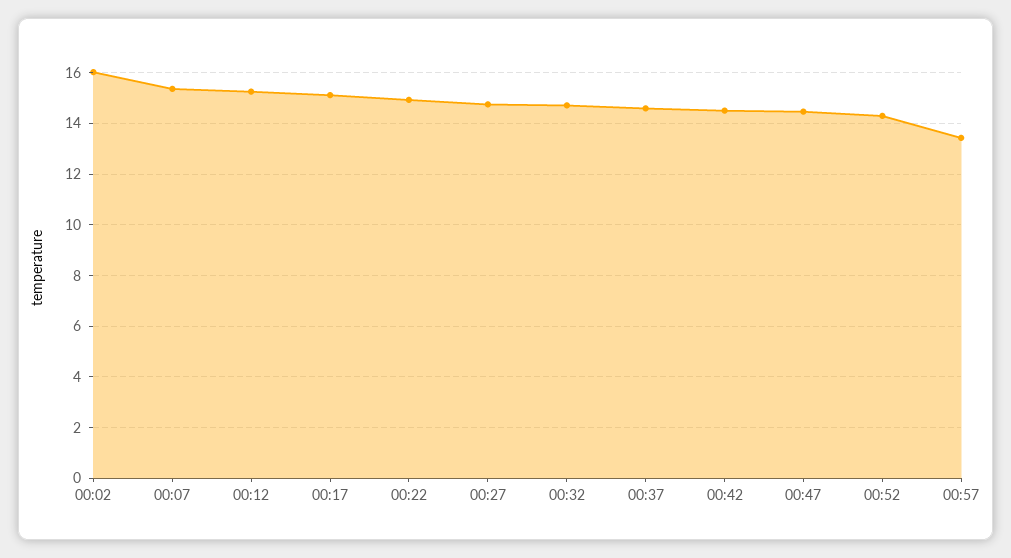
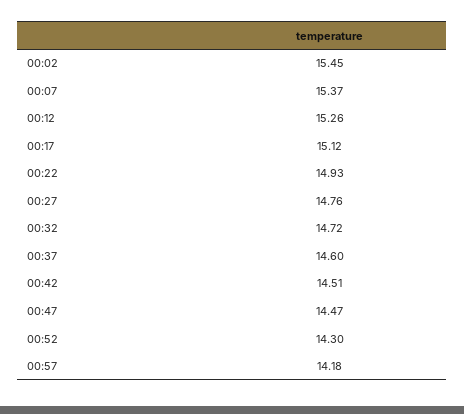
00:02: 16 -> 15.45
00:57: 13.5 -> 14.18

